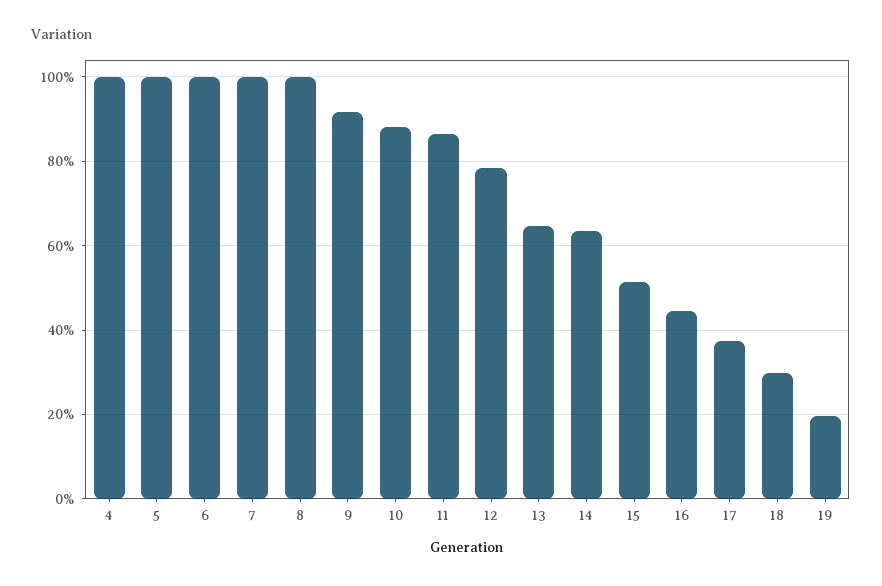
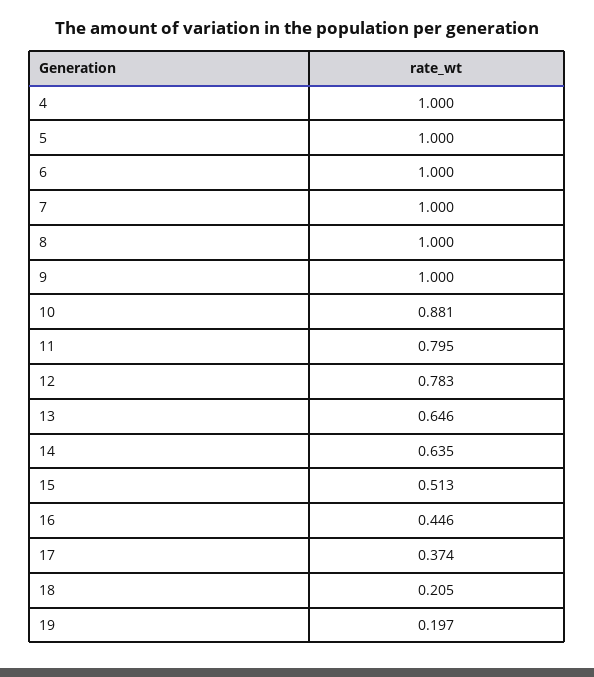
9: 0.92 -> 1
11: 0.86 -> 0.795
18: 0.3 -> 0.205

